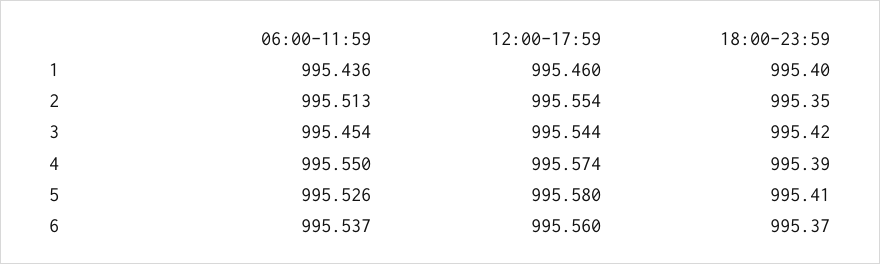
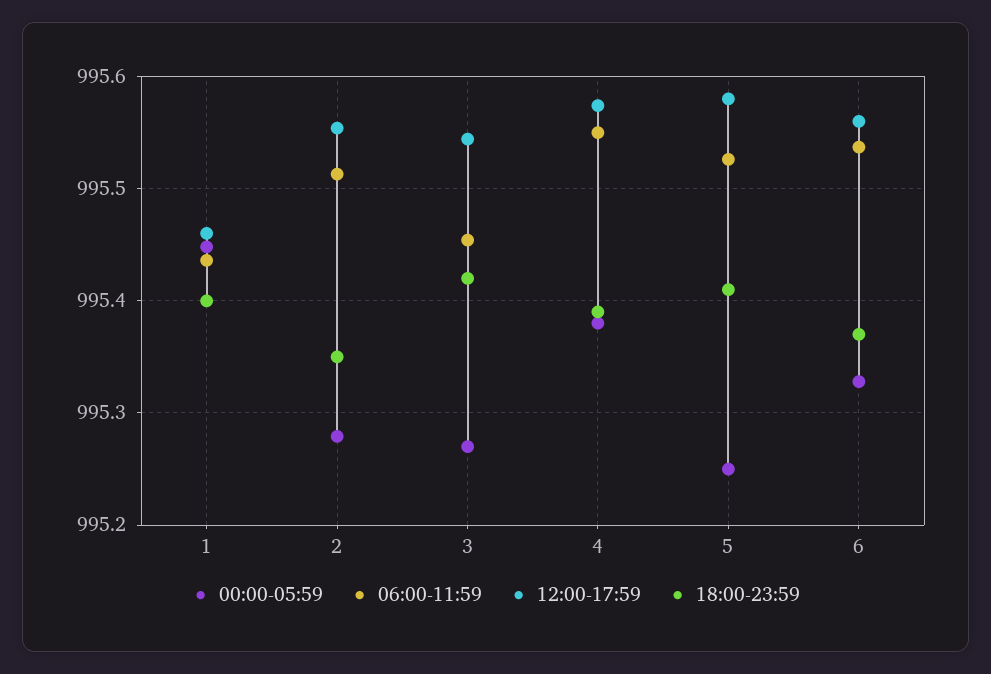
00:00-05:59, 1: none -> 995.45
00:00-05:59, 2: none -> 995.28
00:00-05:59, 3: none -> 995.27
00:00-05:59, 4: none -> 995.38
00:00-05:59, 5: none -> 995.25
00:00-05:59, 6: none -> 995.33

